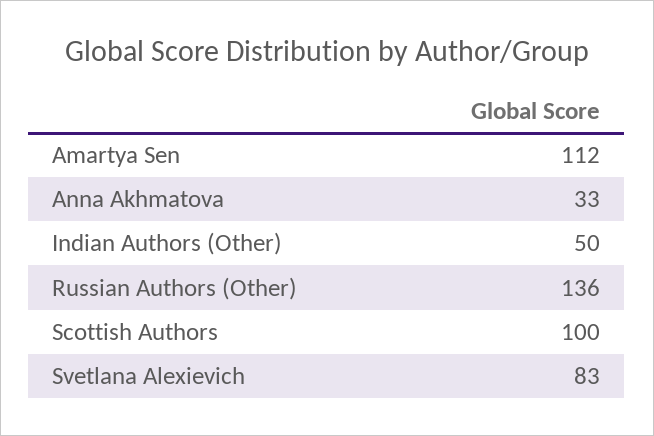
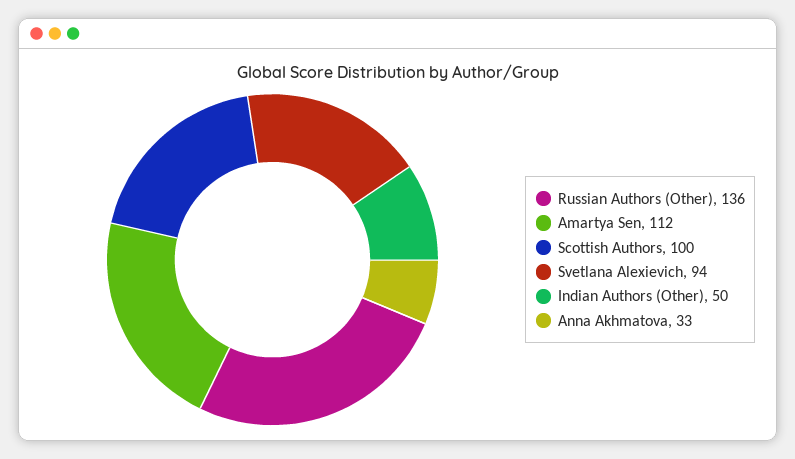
Svetlana Alexievich: 83 -> 94

